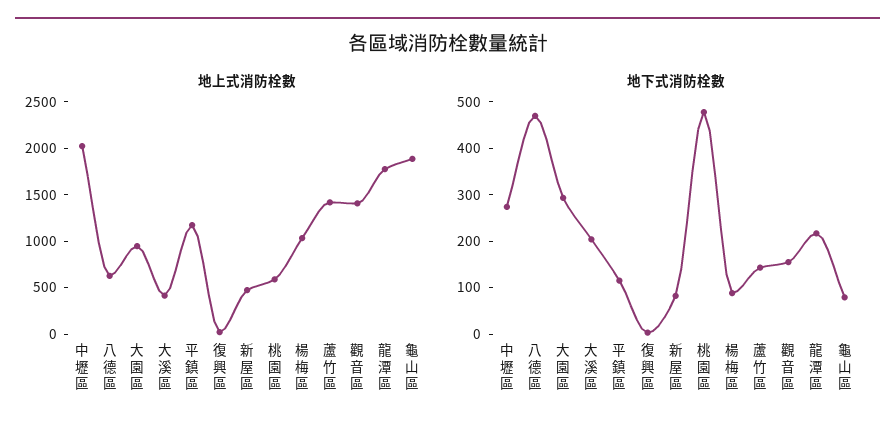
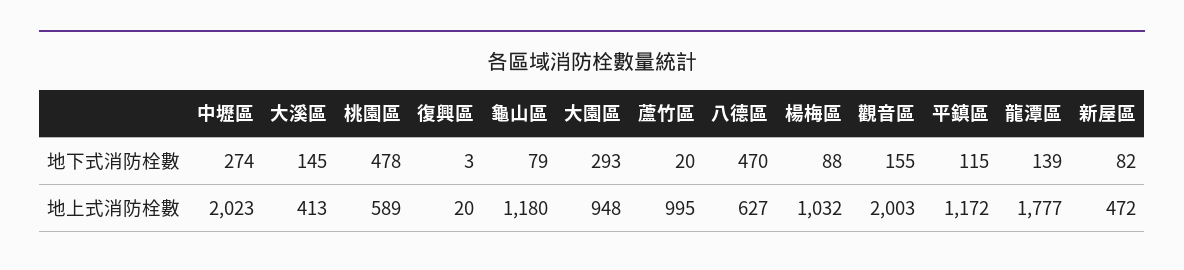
地上式消防栓數, 蘆竹區: 1400 -> 995
地上式消防栓數, 觀音區: 1400 -> 2003
地上式消防栓數, 龜山區: 1900 -> 1180
地下式消防栓數, 大溪區: 200 -> 145
地下式消防栓數, 蘆竹區: 140 -> 20
地下式消防栓數, 龍潭區: 220 -> 139

